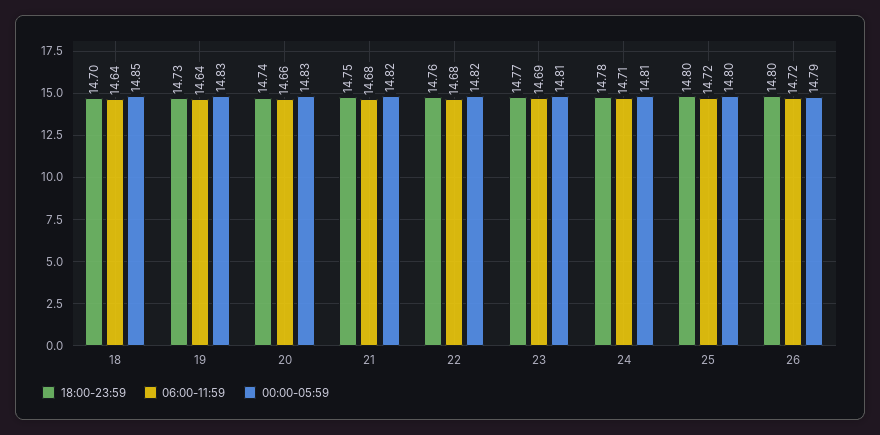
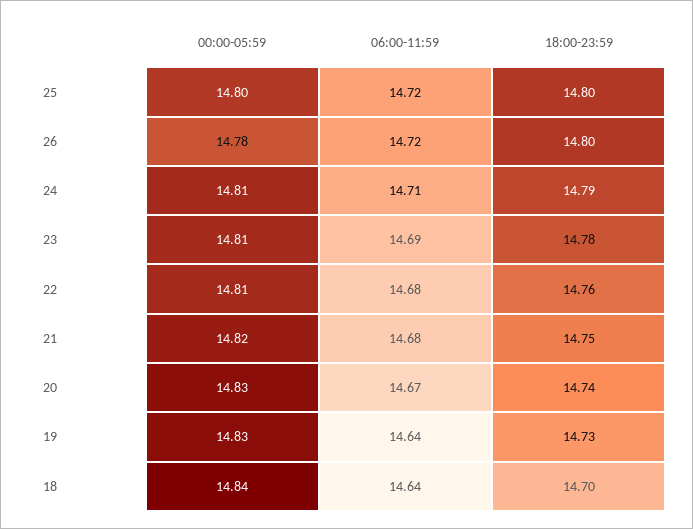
00:00-05:59, 18: 14.85 -> 14.84
06:00-11:59, 20: 14.66 -> 14.67
00:00-05:59, 22: 14.82 -> 14.81
18:00-23:59, 23: 14.77 -> 14.78
18:00-23:59, 24: 14.78 -> 14.79
00:00-05:59, 26: 14.79 -> 14.78

